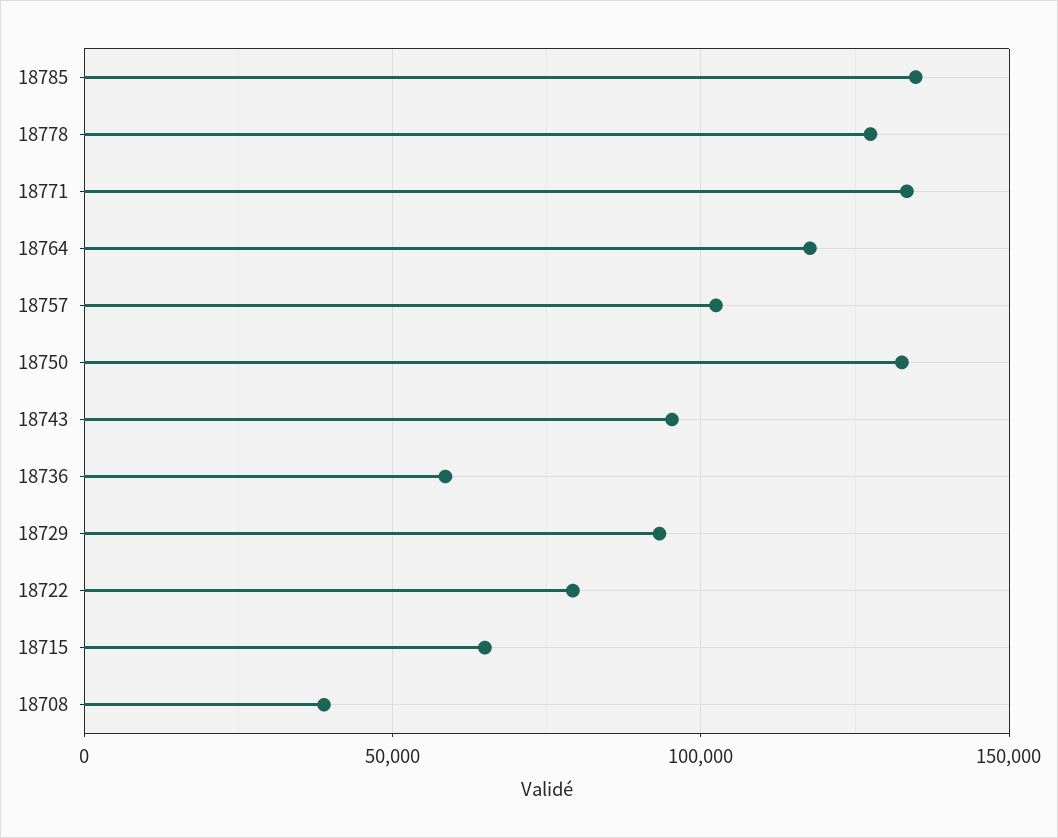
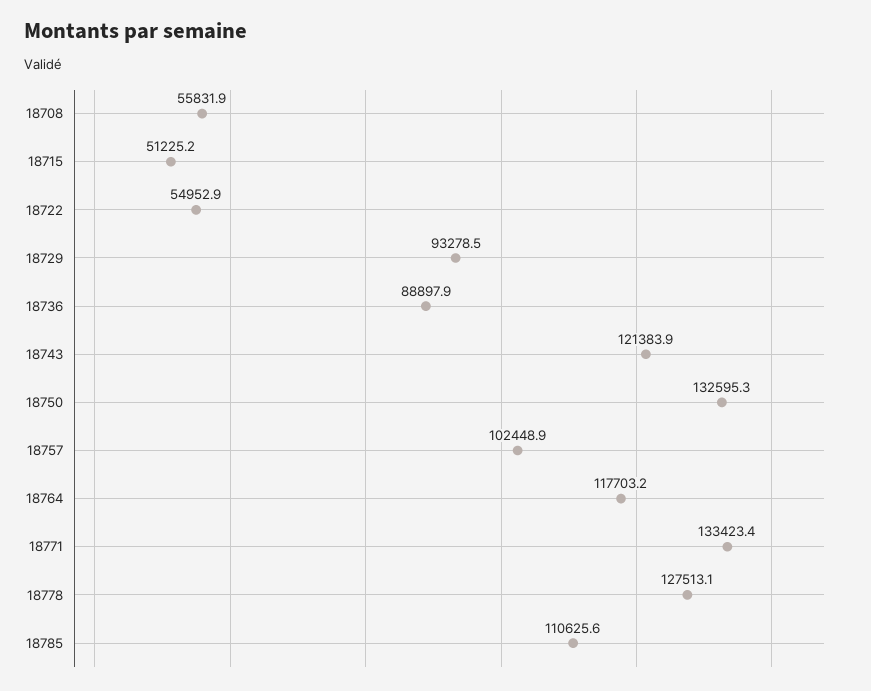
18785: 135000 -> 110625.6
18743: 95000 -> 121383.9
18736: 60000 -> 88897.9
18722: 80000 -> 54952.9
18715: 65000 -> 51225.2
18708: 40000 -> 55831.9

